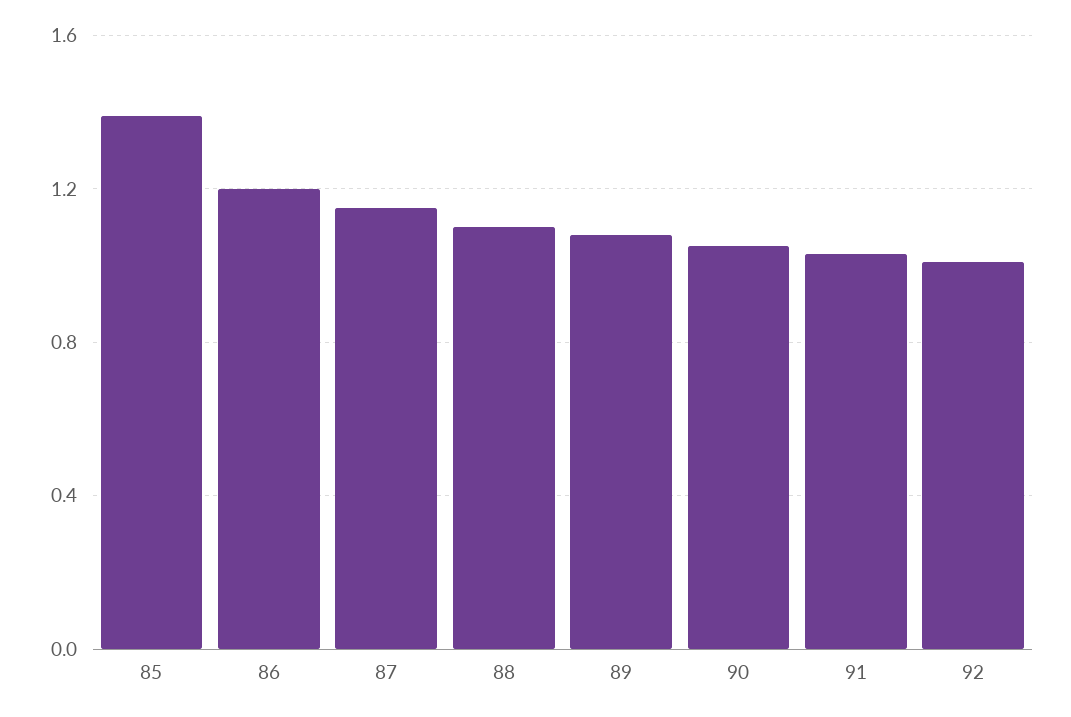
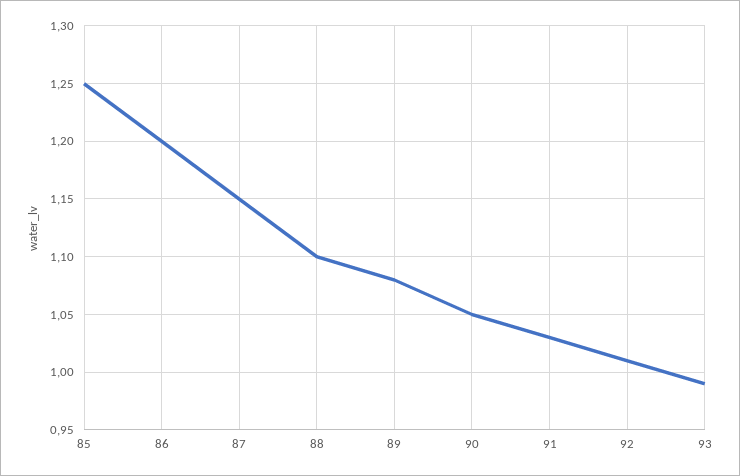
85: 1.4 -> 1.25
93: none -> 0.99

